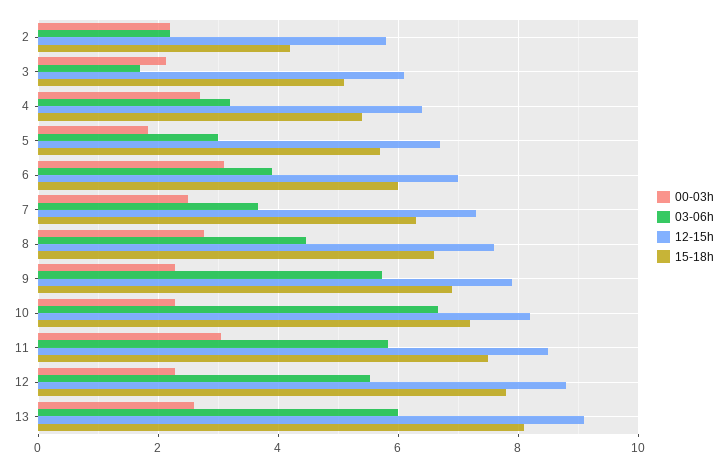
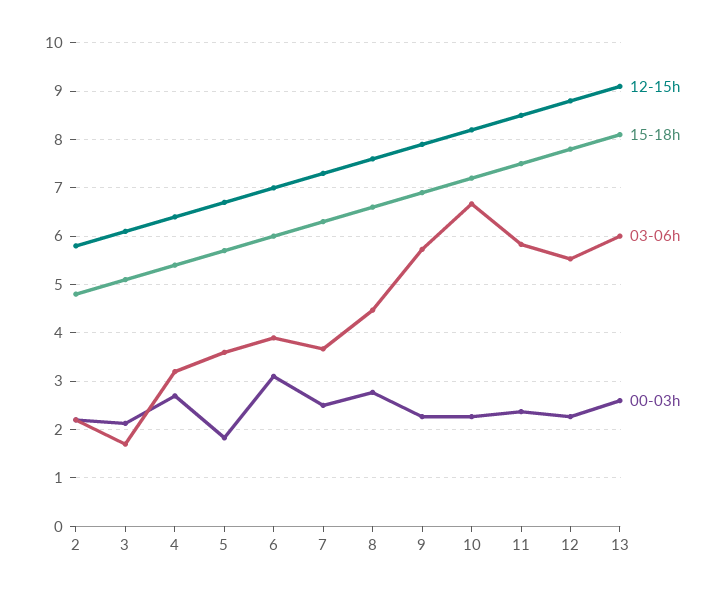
15-18h, 2: 4.2 -> 4.8
03-06h, 5: 3 -> 3.6
00-03h, 11: 3 -> 2.4

